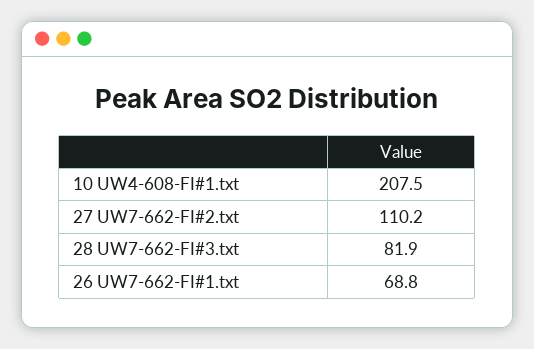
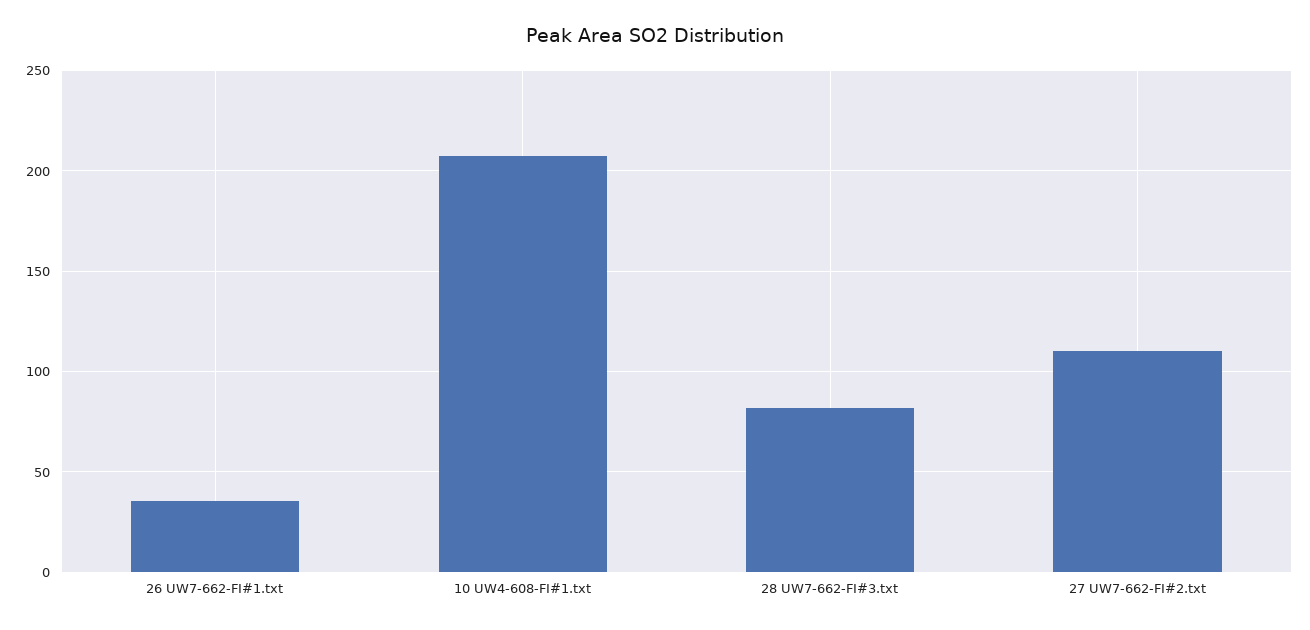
26 UW7-662-FI#1.txt: 68.8 -> 35

